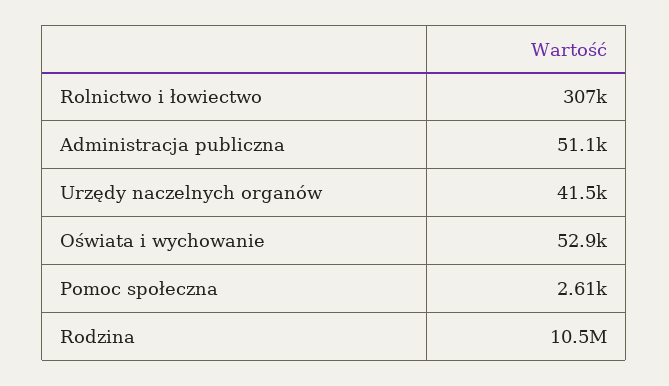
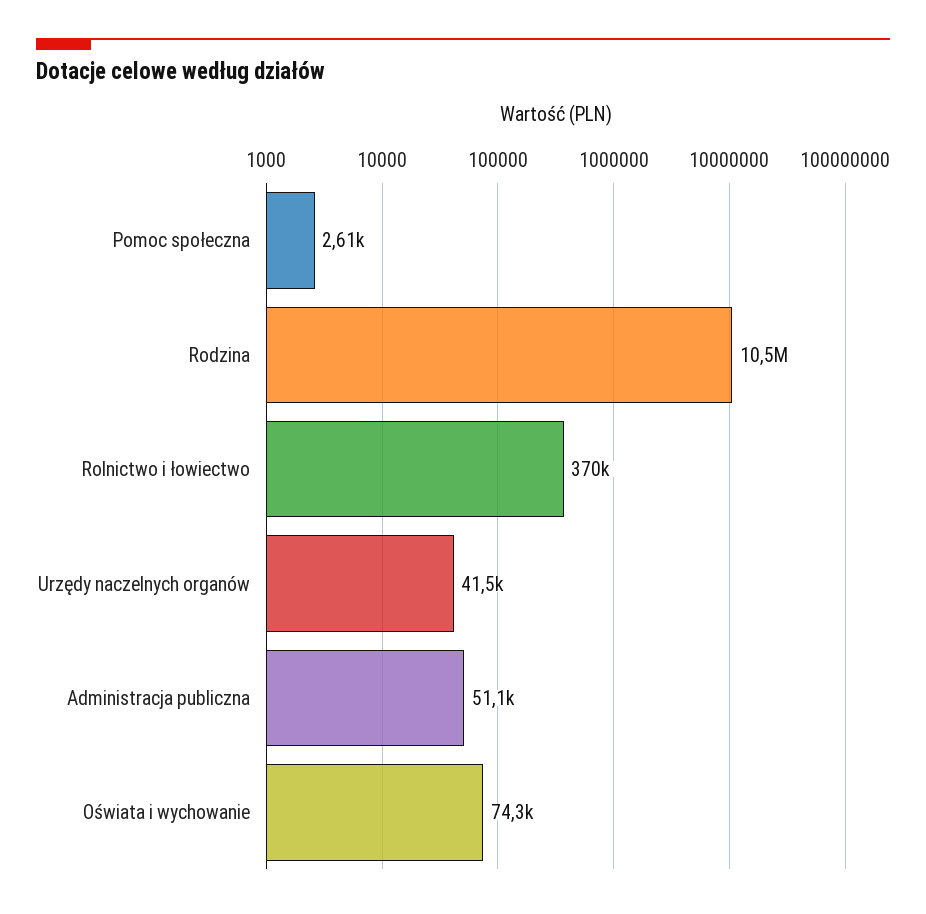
Rolnictwo i łowiectwo: 307000 -> 370000
Oświata i wychowanie: 52900 -> 74300

